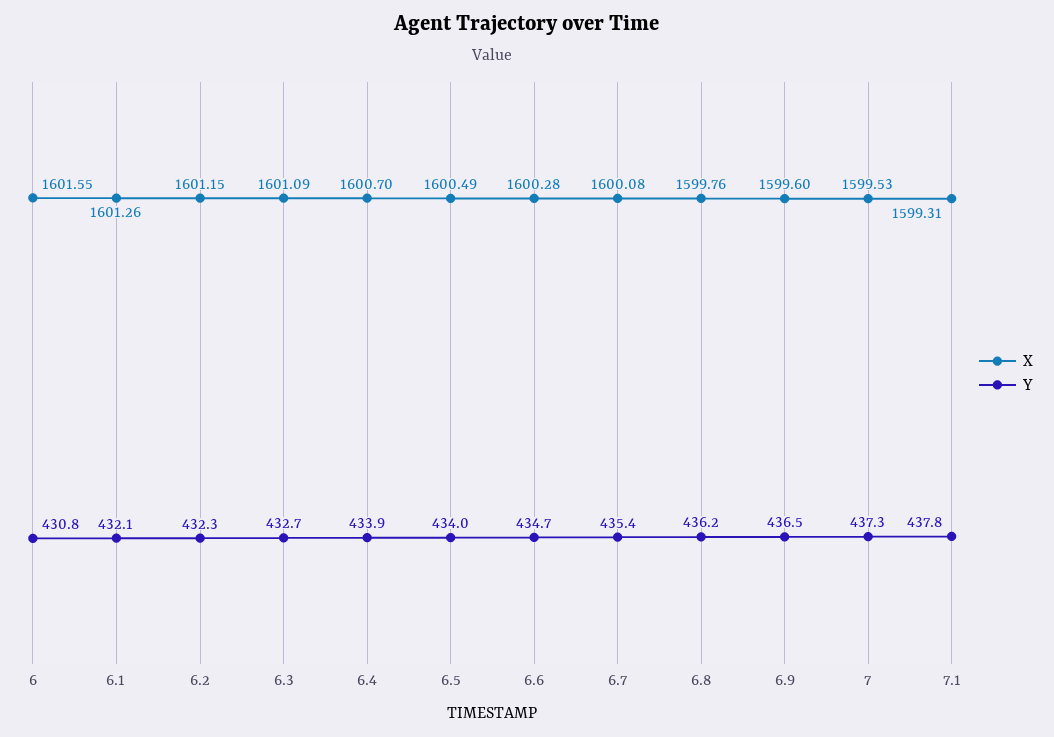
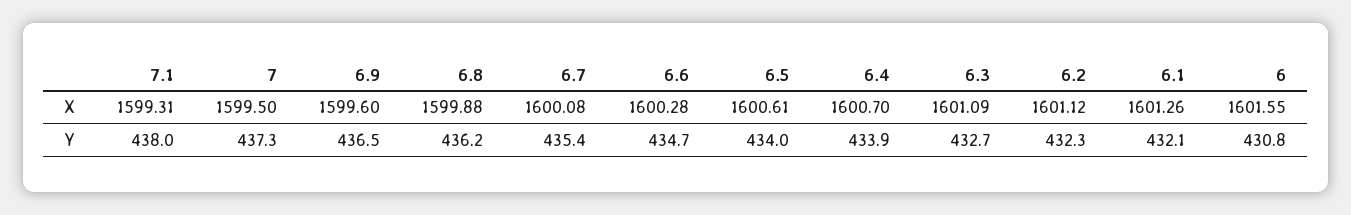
X, 6.2: 1601.15 -> 1601.12
X, 6.5: 1600.49 -> 1600.61
X, 6.8: 1599.76 -> 1599.88
X, 7: 1599.53 -> 1599.5
Y, 7.1: 437.8 -> 438

